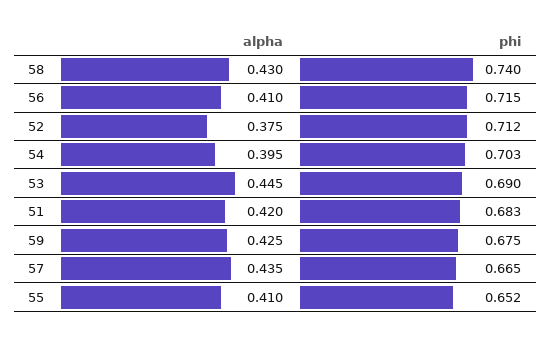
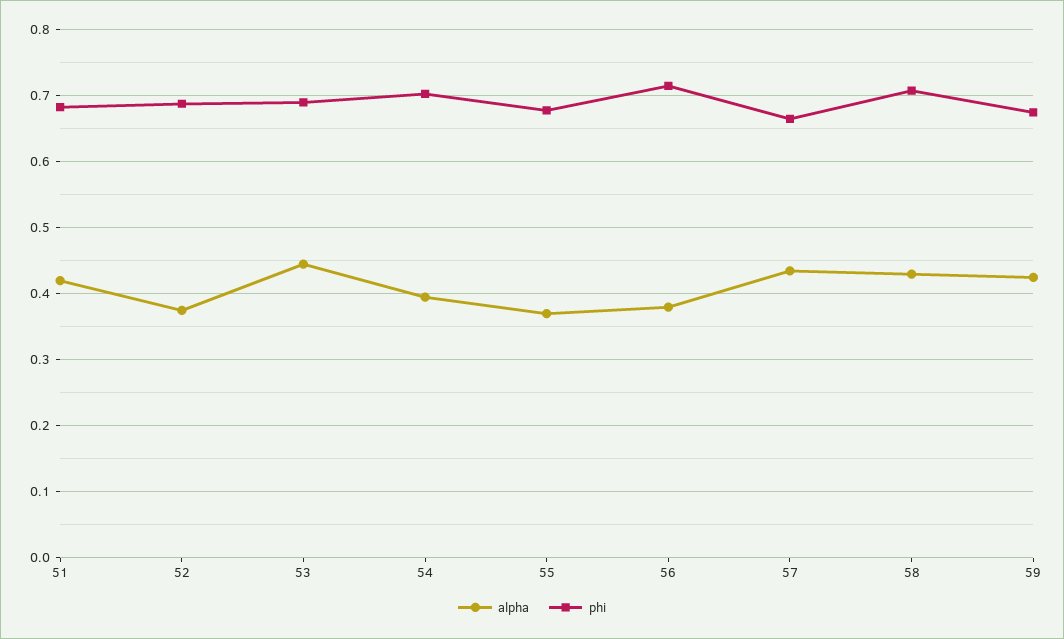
phi, 58: 0.74 -> 0.71
alpha, 56: 0.41 -> 0.38
phi, 52: 0.712 -> 0.69
alpha, 55: 0.41 -> 0.37
phi, 55: 0.652 -> 0.68

